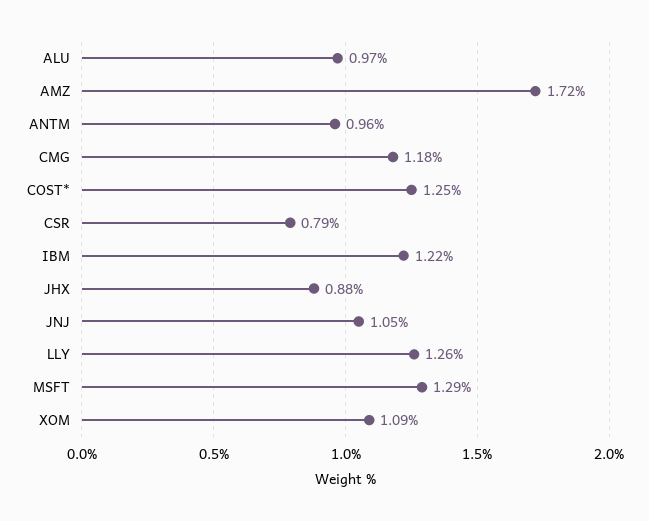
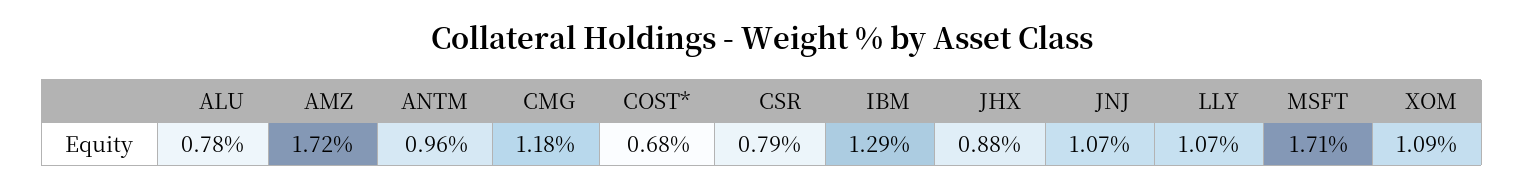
ALU: 0.97 -> 0.78
COST*: 1.25 -> 0.68
IBM: 1.22 -> 1.29
JNJ: 1.05 -> 1.07
LLY: 1.26 -> 1.07
MSFT: 1.29 -> 1.71

